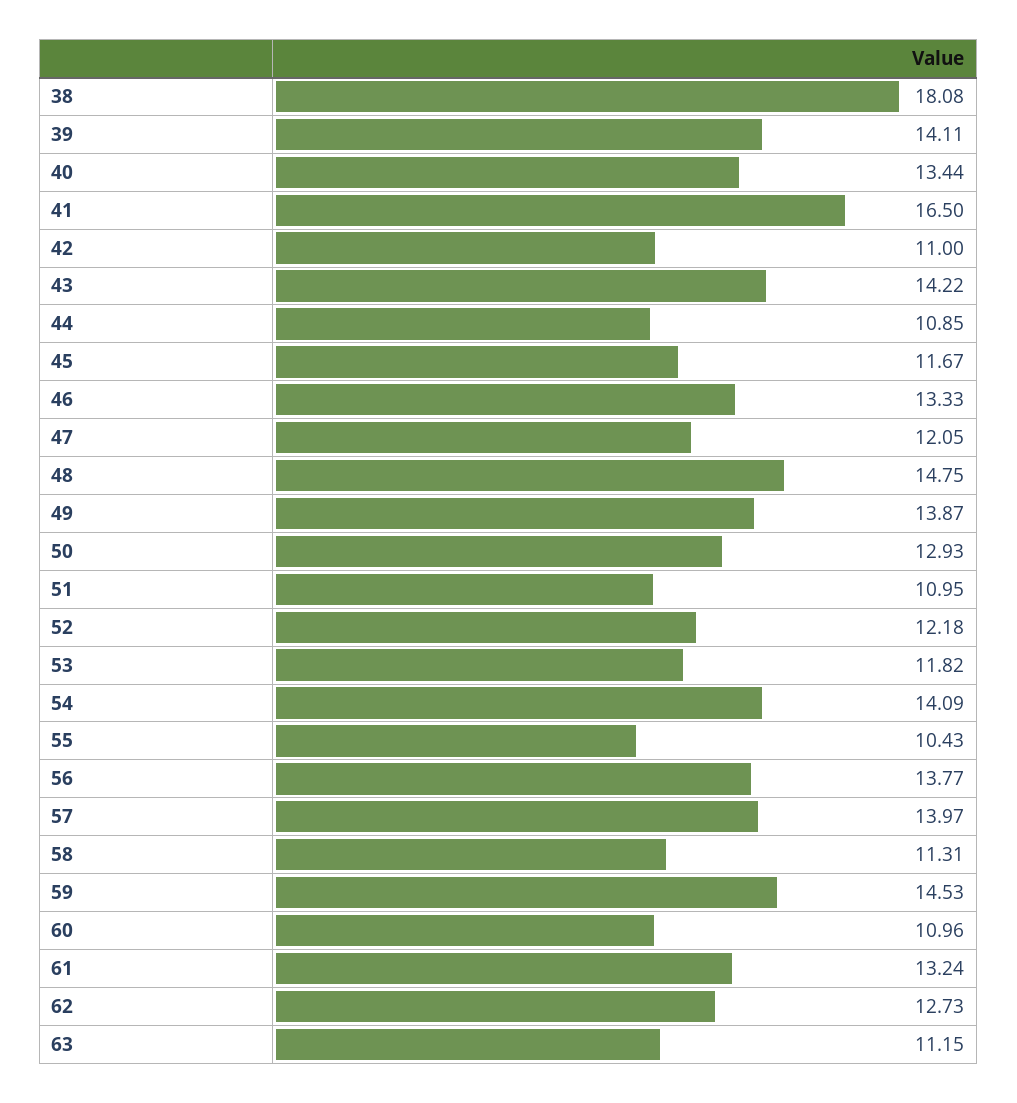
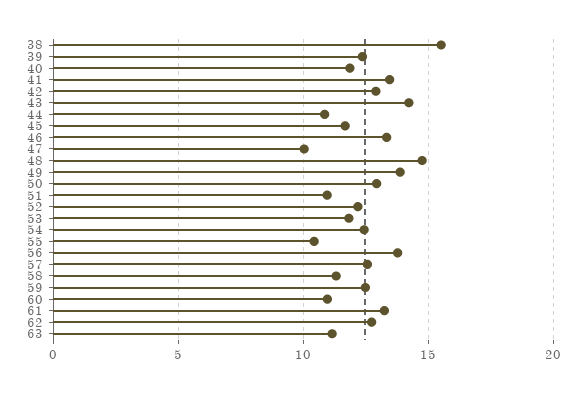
38: 18.08 -> 15.5
39: 14.11 -> 12.5
40: 13.44 -> 12
41: 16.5 -> 13.5
42: 11 -> 13
47: 12.05 -> 10
54: 14.09 -> 12.5
57: 13.97 -> 12.5
59: 14.53 -> 12.5

